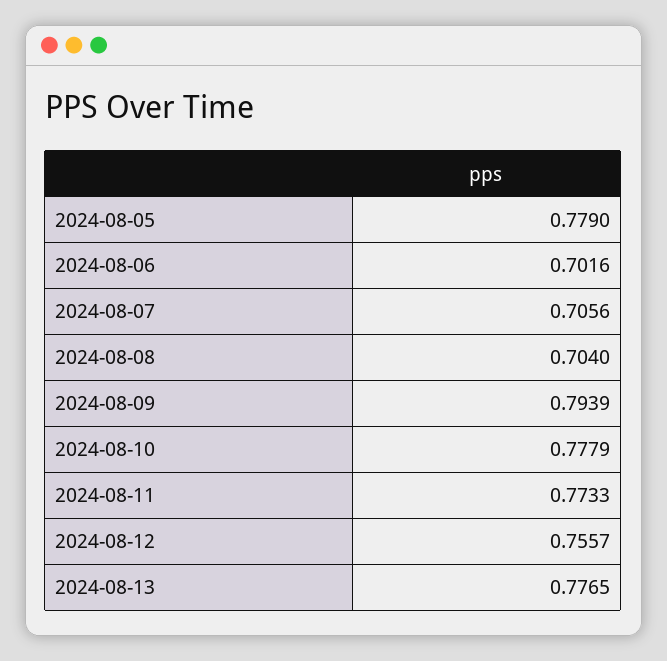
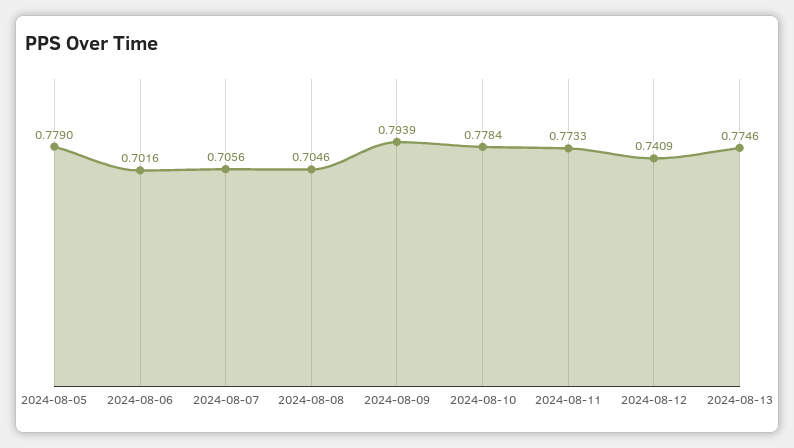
2024-08-08: 0.704 -> 0.7046
2024-08-10: 0.7779 -> 0.7784
2024-08-12: 0.7557 -> 0.7409
2024-08-13: 0.7765 -> 0.7746

